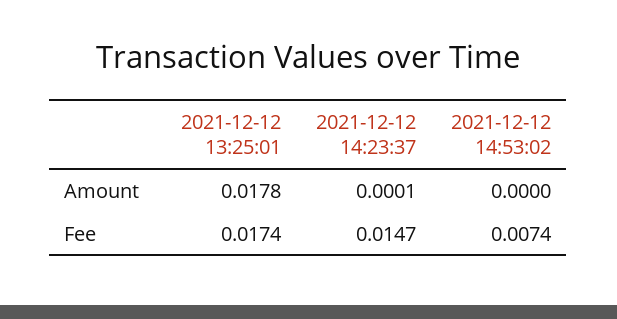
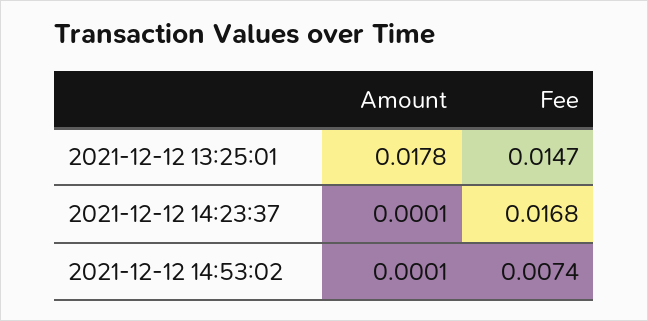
2021-12-12 14:53:02, Amount: 0 -> 0.0001
2021-12-12 13:25:01, Fee: 0.0174 -> 0.0147
2021-12-12 14:23:37, Fee: 0.0147 -> 0.0168

